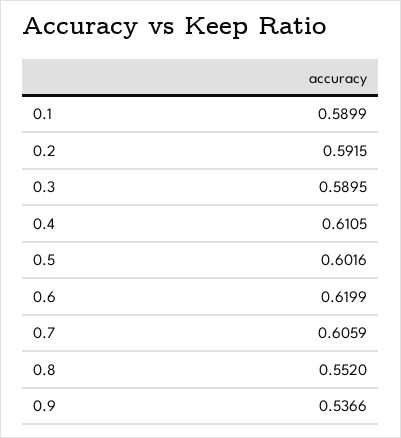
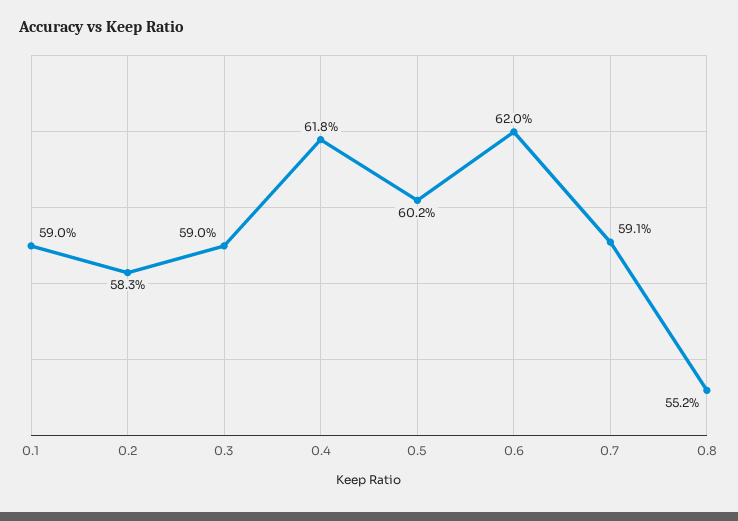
0.2: 0.5915 -> 0.583
0.4: 0.6105 -> 0.618
0.7: 0.6059 -> 0.591
0.9: 0.5366 -> none

